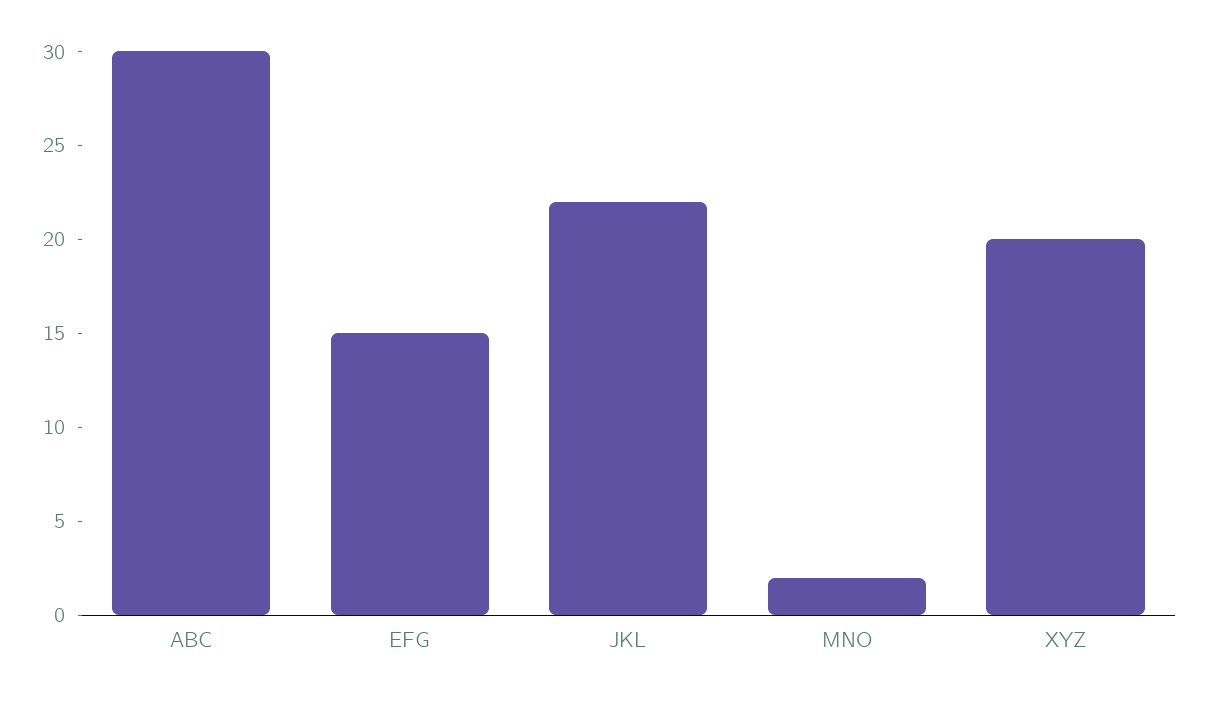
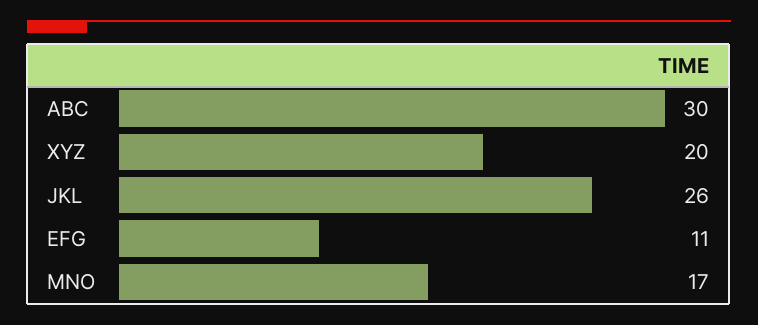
EFG: 15 -> 11
JKL: 22 -> 26
MNO: 2 -> 17

